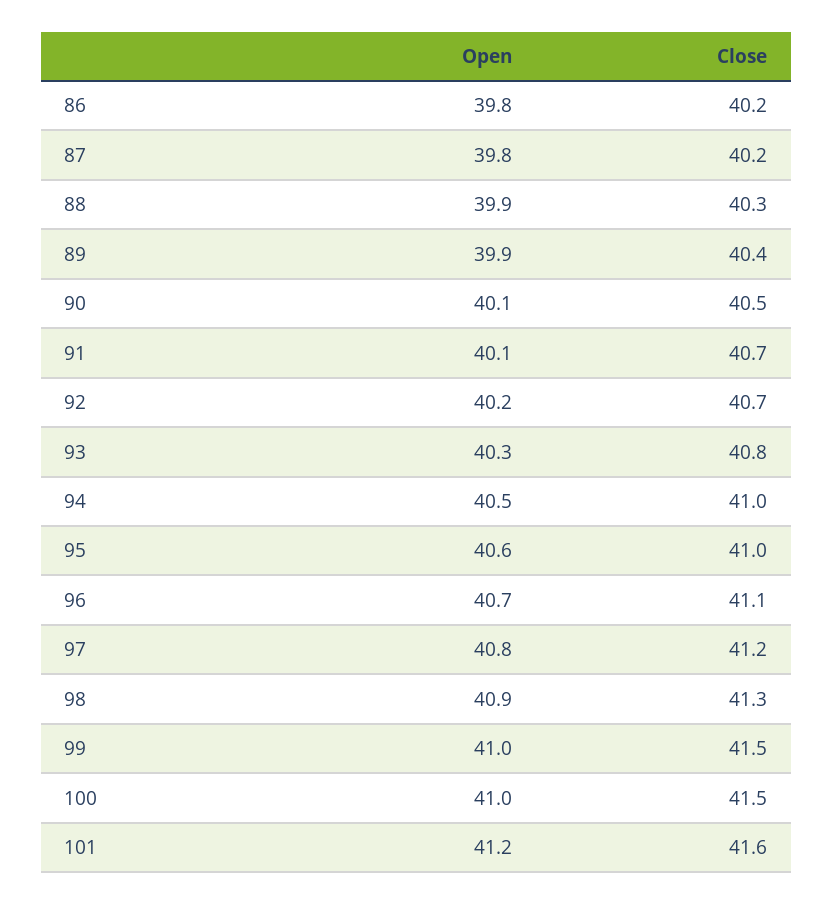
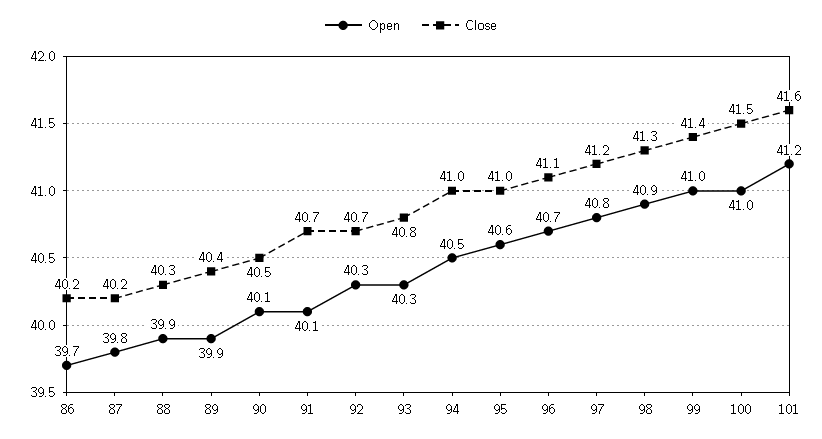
Open, 86: 39.8 -> 39.7
Open, 92: 40.2 -> 40.3
Close, 99: 41.5 -> 41.4

